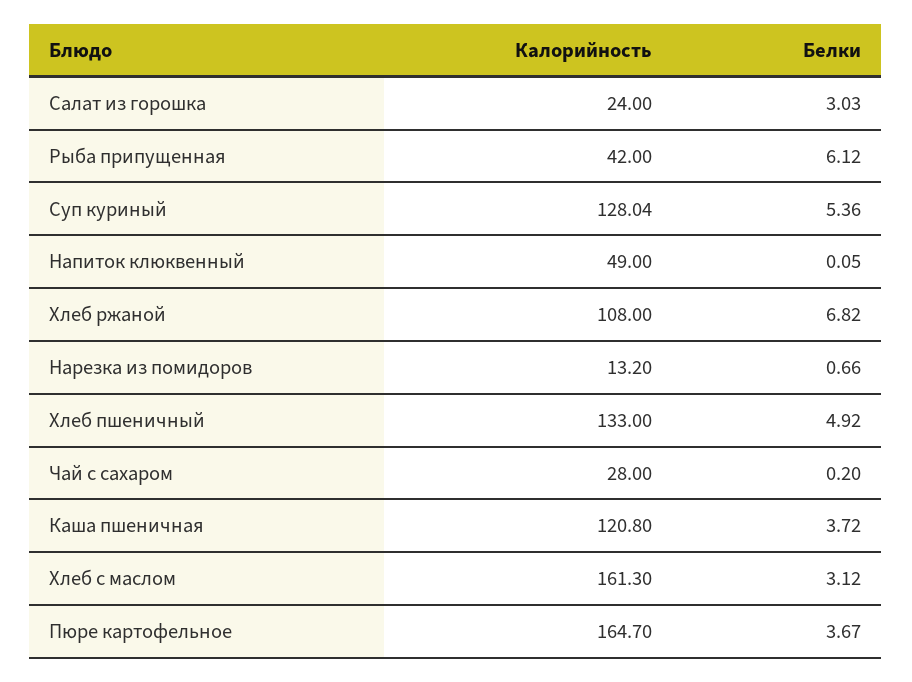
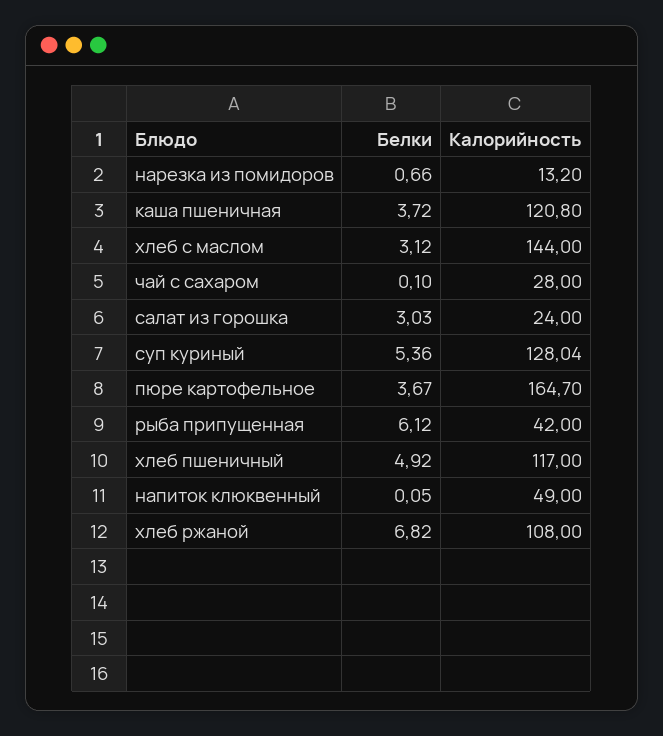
Калорийность, Хлеб пшеничный: 133 -> 117
Белки, Чай с сахаром: 0.2 -> 0.1
Калорийность, Хлеб с маслом: 161.3 -> 144

